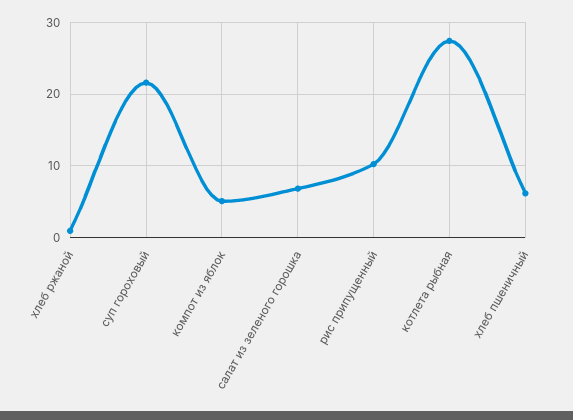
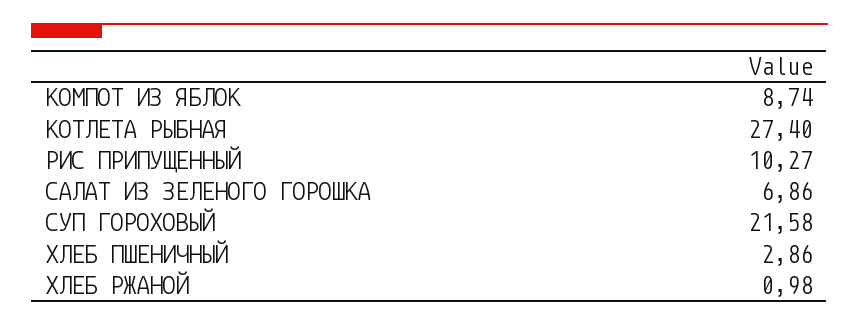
компот из яблок: 5 -> 8.74
хлеб пшеничный: 6 -> 2.86

